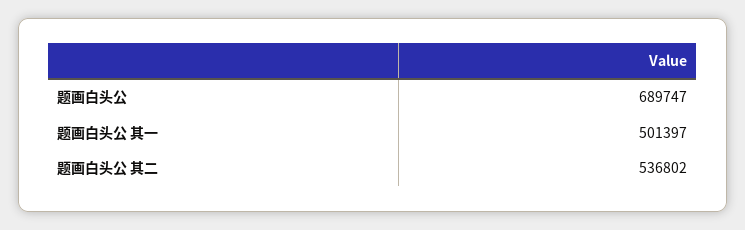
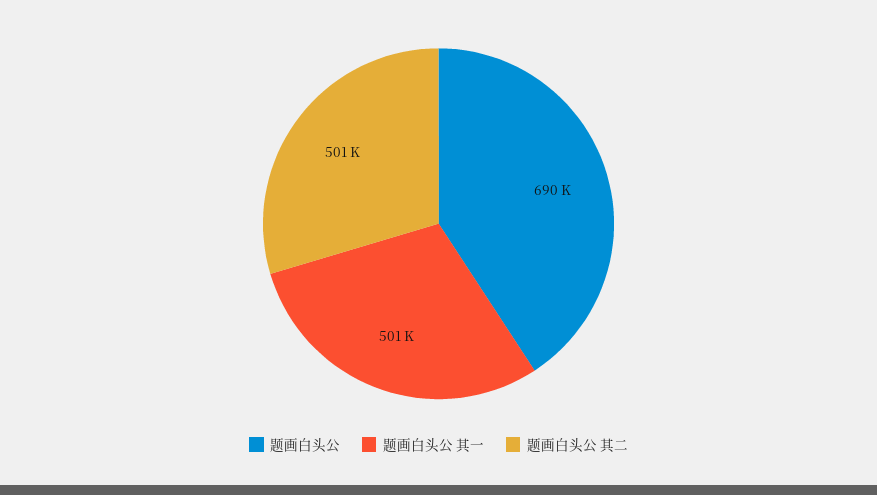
题画白头公 其二: 536802 -> 501000

